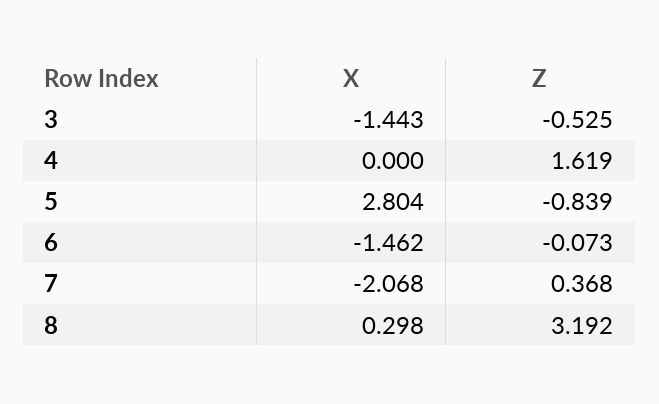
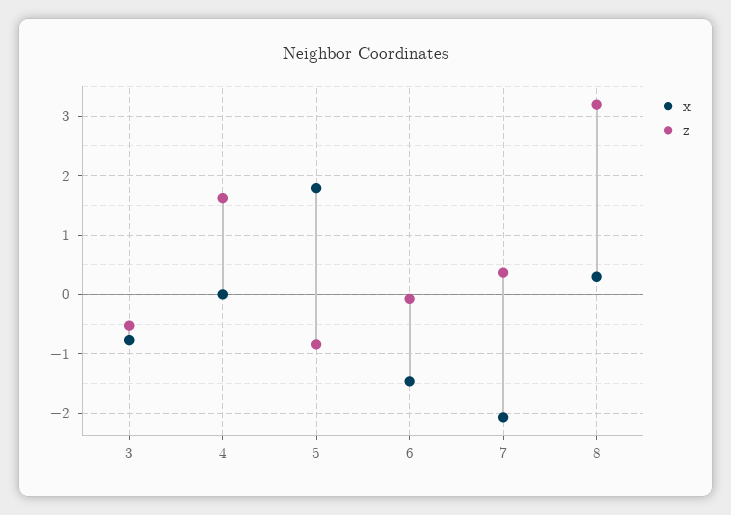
X, 3: -1.443 -> -0.8
X, 5: 2.804 -> 1.8

